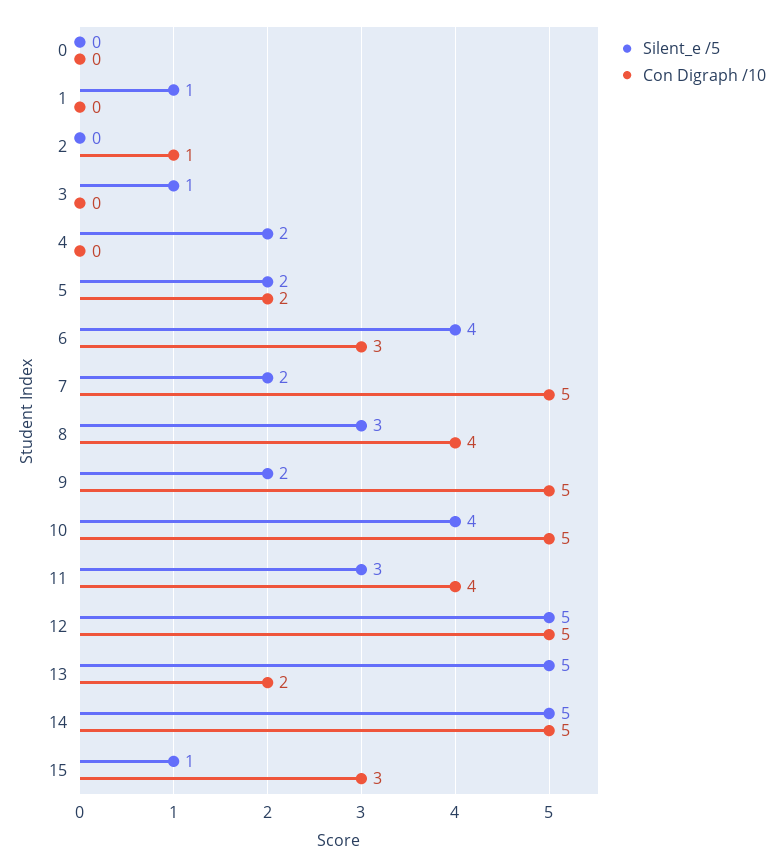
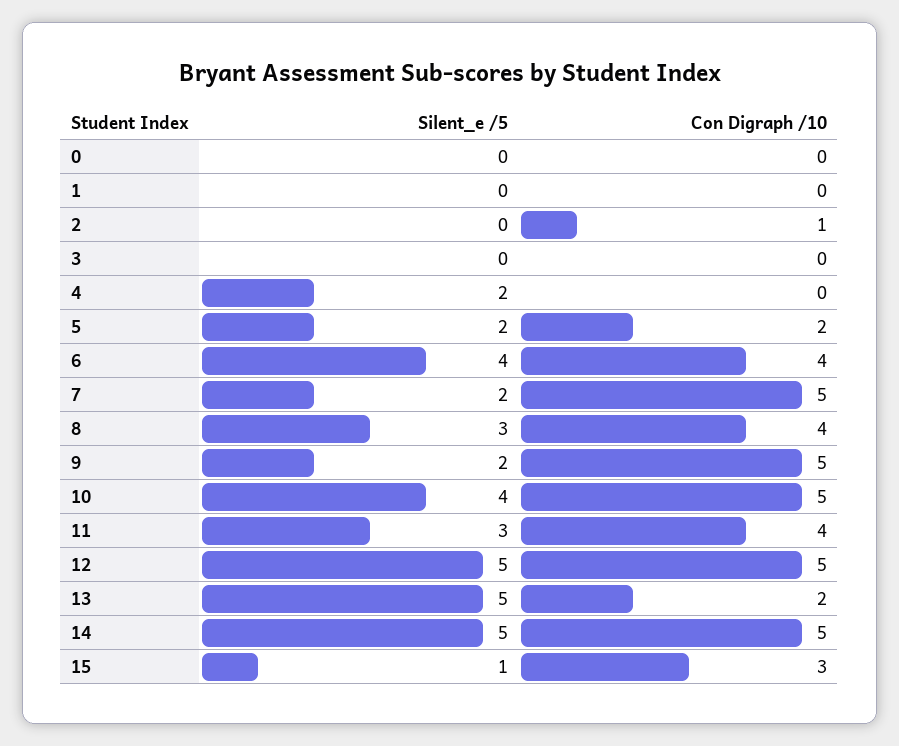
Silent_e /5, 1: 1 -> 0
Silent_e /5, 3: 1 -> 0
Con Digraph /10, 6: 3 -> 4

